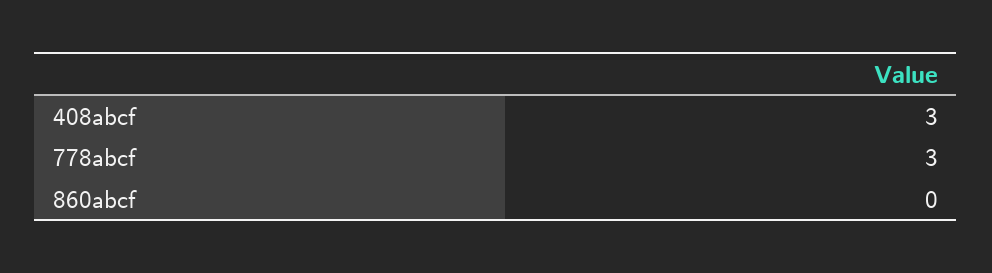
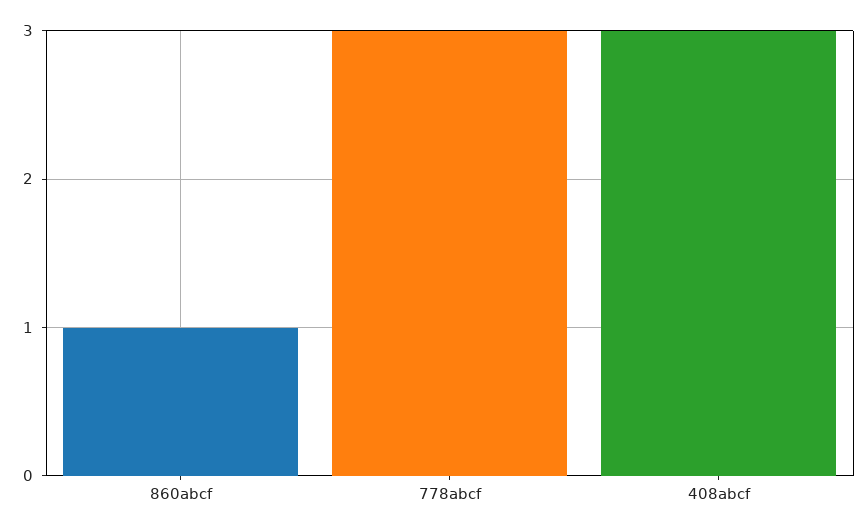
860abcf: 0 -> 1

